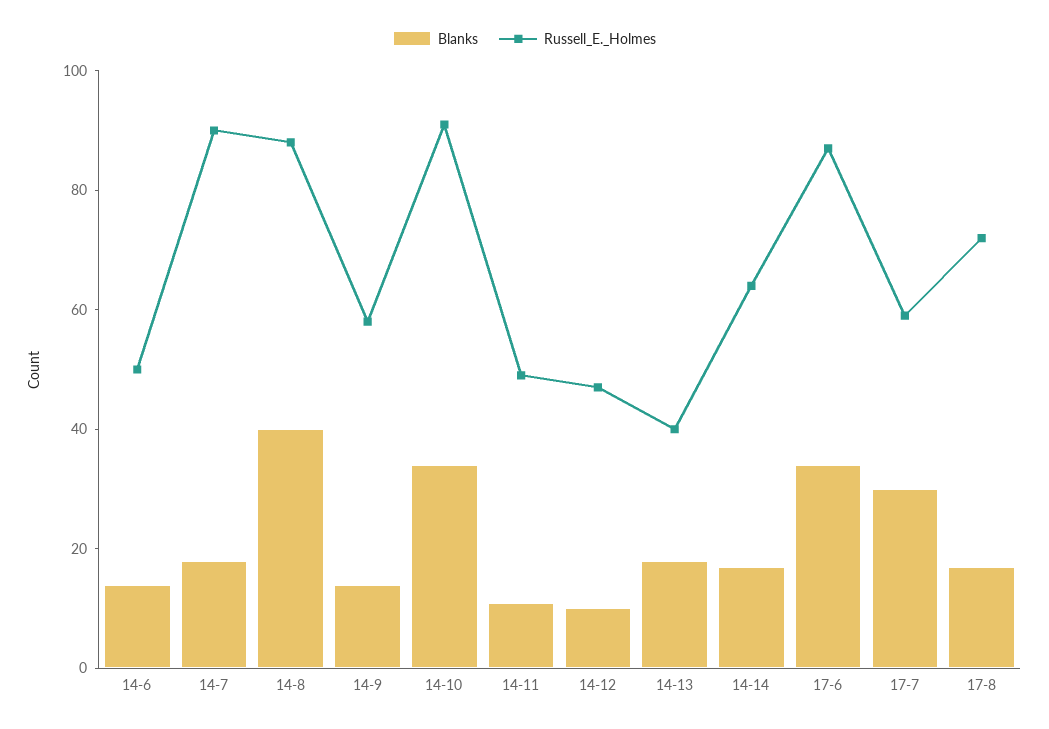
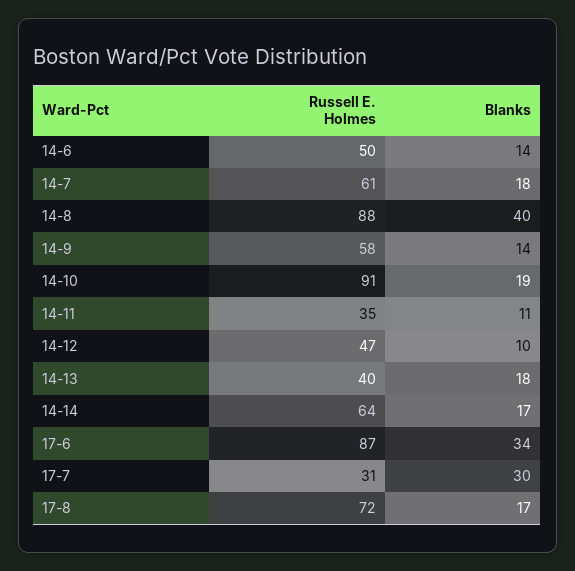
Russell_E._Holmes, 14-7: 90 -> 61
Blanks, 14-10: 35 -> 19
Russell_E._Holmes, 14-11: 50 -> 35
Russell_E._Holmes, 17-7: 60 -> 31

